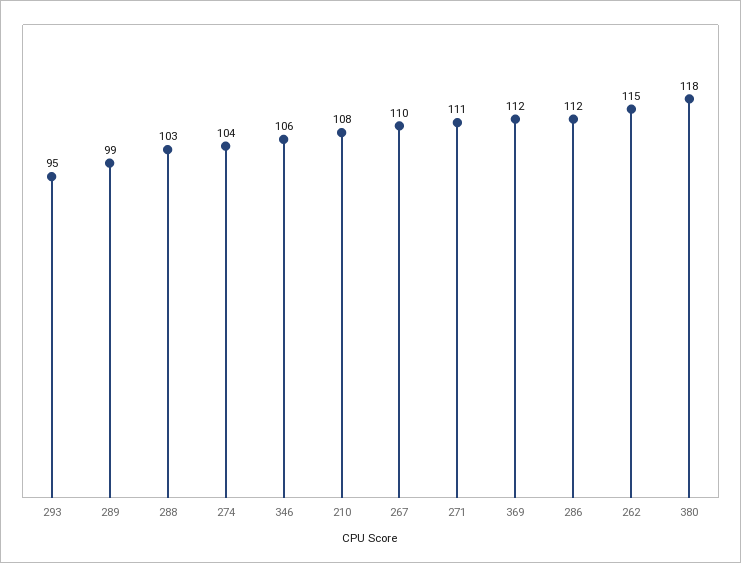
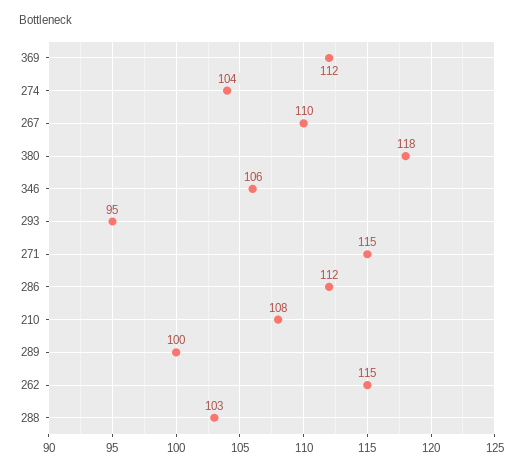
289: 99 -> 100
271: 111 -> 115

